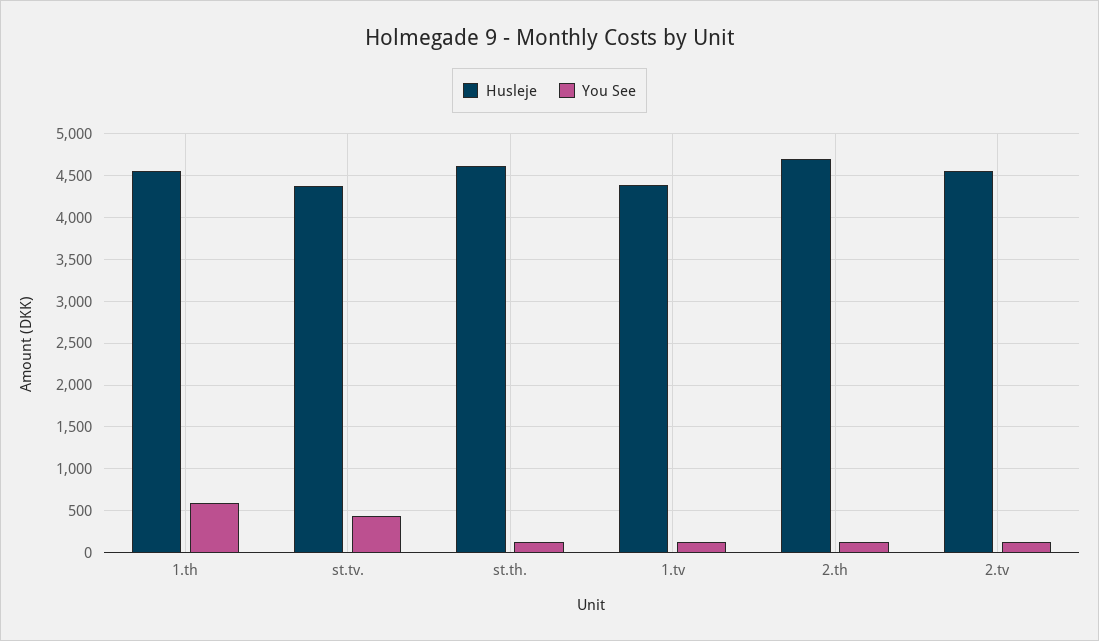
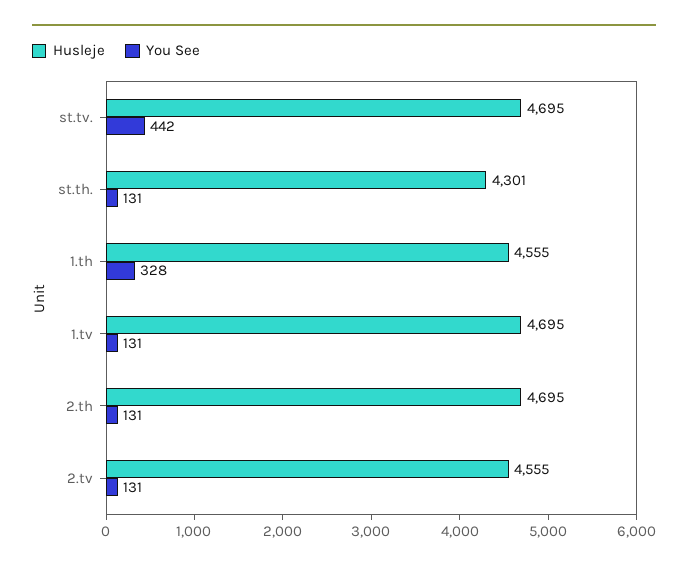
You See, 1.th: 600 -> 328
Husleje, st.tv.: 4400 -> 4695
Husleje, st.th.: 4600 -> 4301
Husleje, 1.tv: 4400 -> 4695

